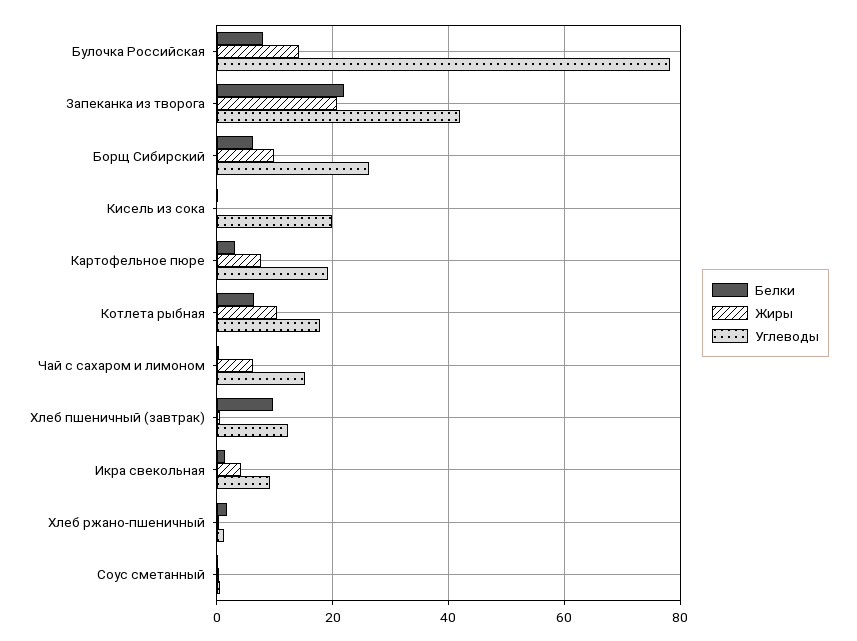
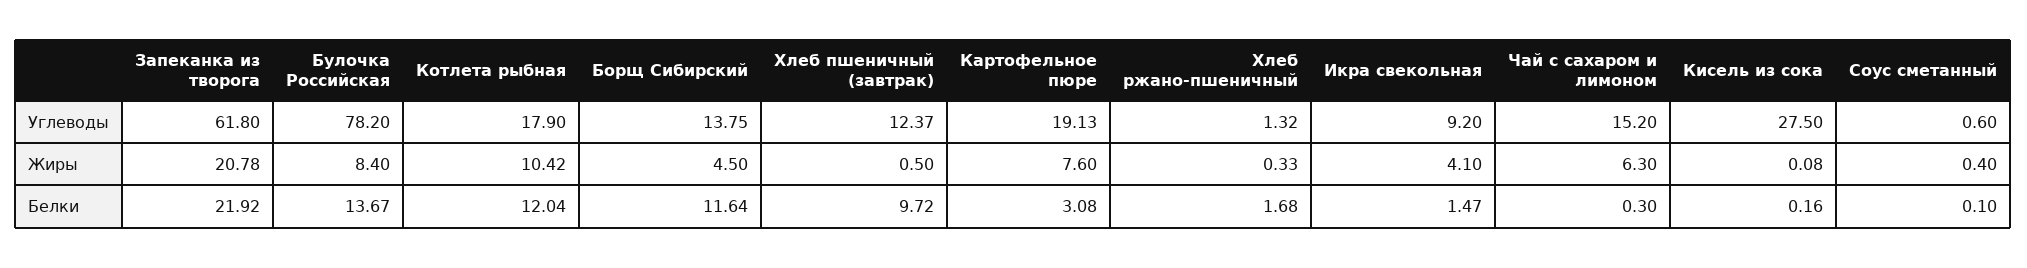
Белки, Булочка Российская: 8 -> 13.67
Жиры, Булочка Российская: 14 -> 8.4
Углеводы, Запеканка из творога: 42 -> 61.8
Белки, Борщ Сибирский: 6 -> 11.64
Жиры, Борщ Сибирский: 10 -> 4.5
Углеводы, Борщ Сибирский: 26 -> 13.75
Углеводы, Кисель из сока: 20 -> 27.5
Белки, Котлета рыбная: 6 -> 12.04

